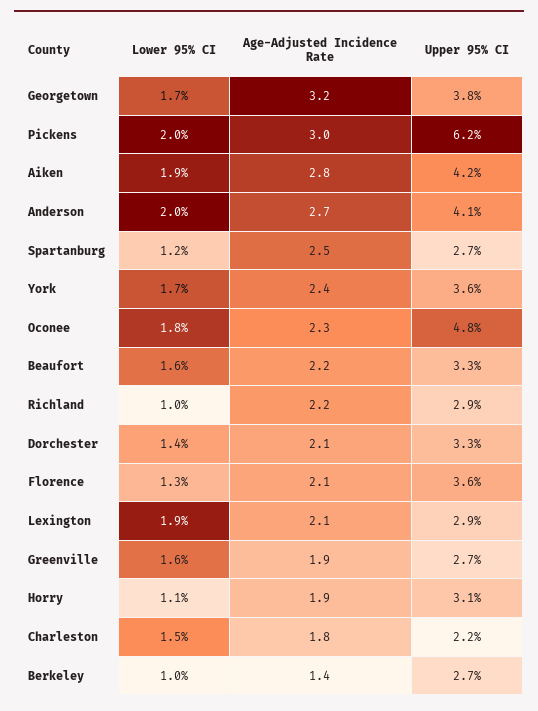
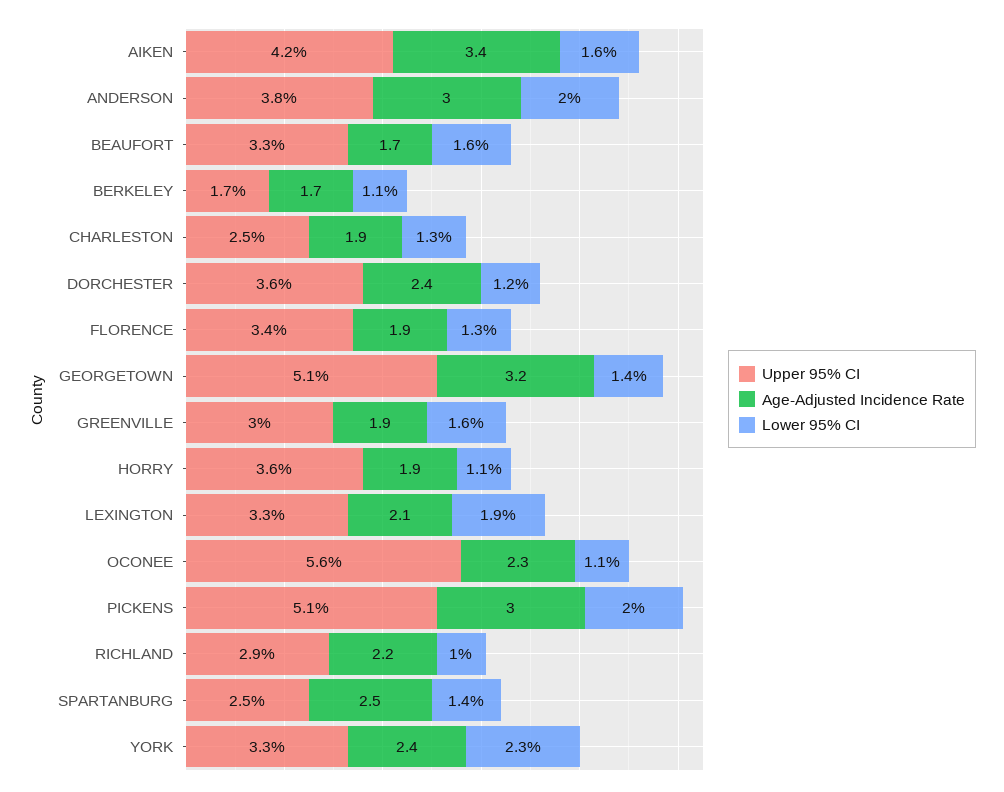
Lower 95% CI, Georgetown: 1.7 -> 1.4
Upper 95% CI, Georgetown: 3.8 -> 5.1
Upper 95% CI, Pickens: 6.2 -> 5.1
Lower 95% CI, Aiken: 1.9 -> 1.6
Age-Adjusted Incidence Rate, Aiken: 2.8 -> 3.4
Age-Adjusted Incidence Rate, Anderson: 2.7 -> 3
Upper 95% CI, Anderson: 4.1 -> 3.8
Lower 95% CI, Spartanburg: 1.2 -> 1.4
Upper 95% CI, Spartanburg: 2.7 -> 2.5
Lower 95% CI, York: 1.7 -> 2.3
Upper 95% CI, York: 3.6 -> 3.3
Lower 95% CI, Oconee: 1.8 -> 1.1
Upper 95% CI, Oconee: 4.8 -> 5.6
Age-Adjusted Incidence Rate, Beaufort: 2.2 -> 1.7
Lower 95% CI, Dorchester: 1.4 -> 1.2
Age-Adjusted Incidence Rate, Dorchester: 2.1 -> 2.4
Upper 95% CI, Dorchester: 3.3 -> 3.6
Age-Adjusted Incidence Rate, Florence: 2.1 -> 1.9
Upper 95% CI, Florence: 3.6 -> 3.4
Upper 95% CI, Lexington: 2.9 -> 3.3
Upper 95% CI, Greenville: 2.7 -> 3
Upper 95% CI, Horry: 3.1 -> 3.6
Lower 95% CI, Charleston: 1.5 -> 1.3
Age-Adjusted Incidence Rate, Charleston: 1.8 -> 1.9
Upper 95% CI, Charleston: 2.2 -> 2.5
Lower 95% CI, Berkeley: 1 -> 1.1
Age-Adjusted Incidence Rate, Berkeley: 1.4 -> 1.7
Upper 95% CI, Berkeley: 2.7 -> 1.7

